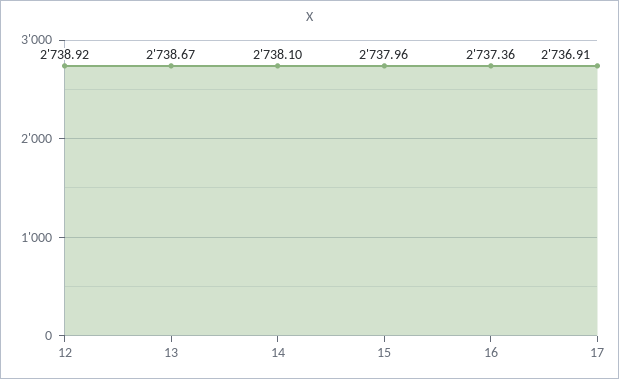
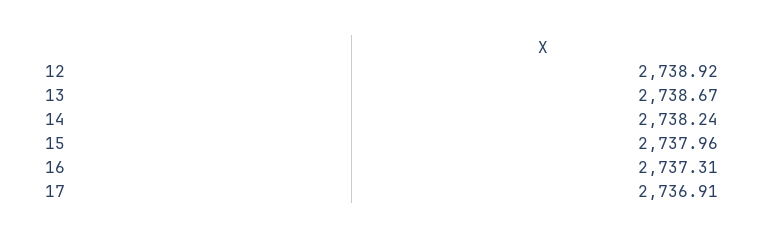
14: 2738.1 -> 2738.24
16: 2737.36 -> 2737.31

